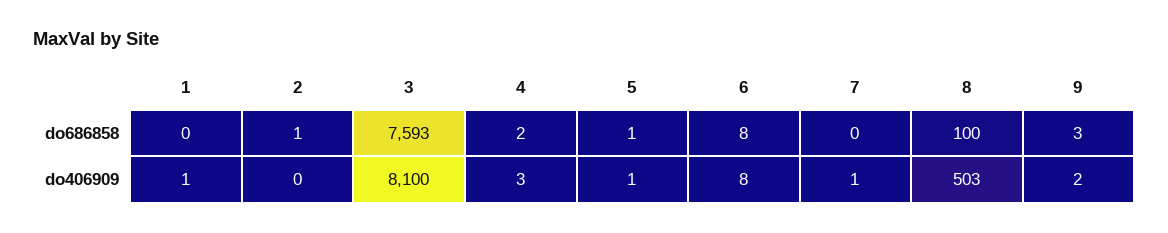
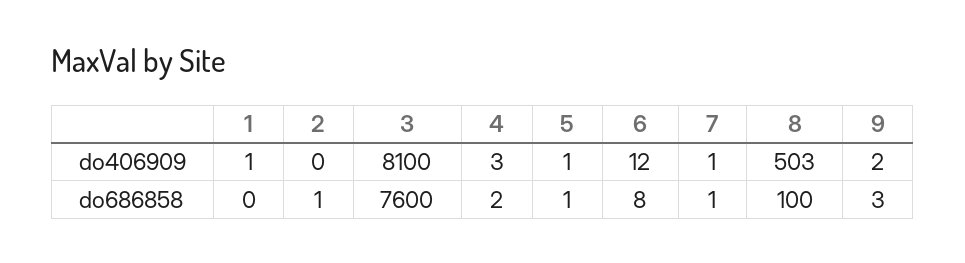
3, do686858: 7593 -> 7600
7, do686858: 0 -> 1
6, do406909: 8 -> 12

